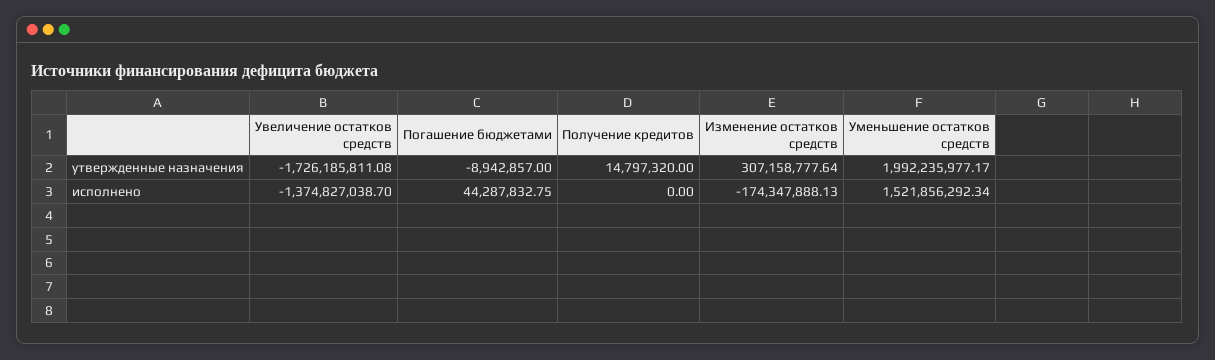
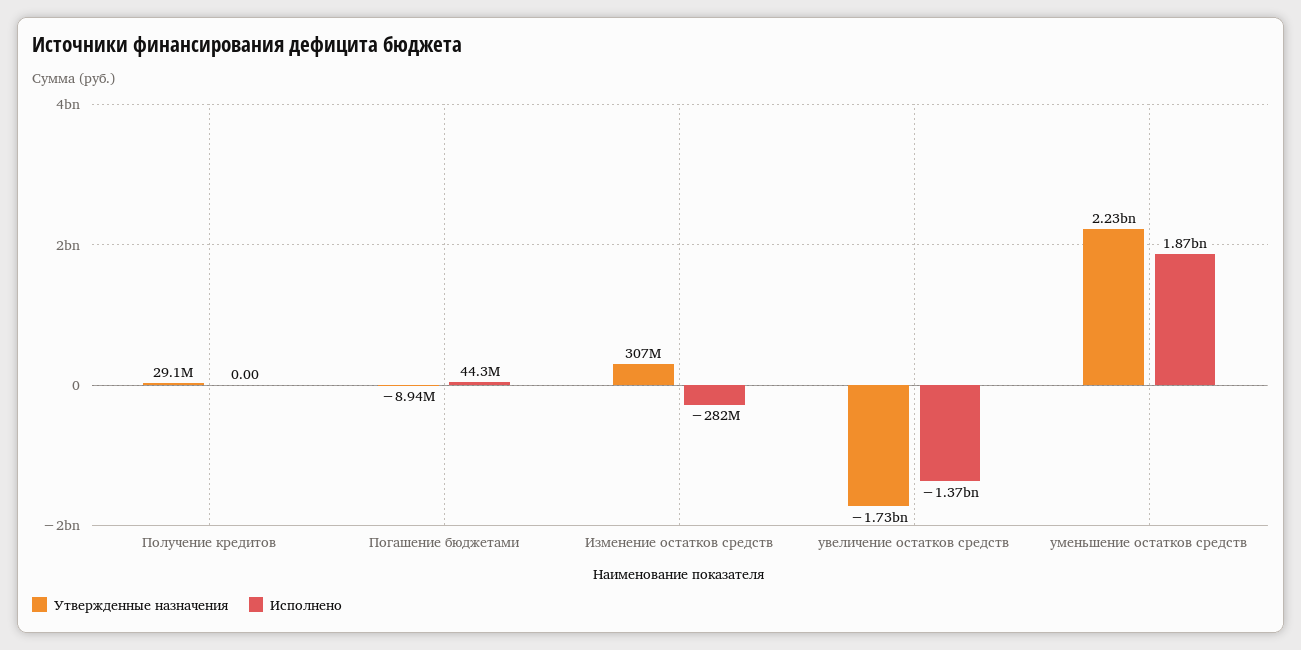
утвержденные назначения, Получение кредитов: 14797320 -> 29100000
утвержденные назначения, Уменьшение остатков средств: 1992235977.17 -> 2230000000
исполнено, Изменение остатков средств: -174347888.13 -> -282000000
исполнено, Уменьшение остатков средств: 1521856292.34 -> 1870000000

